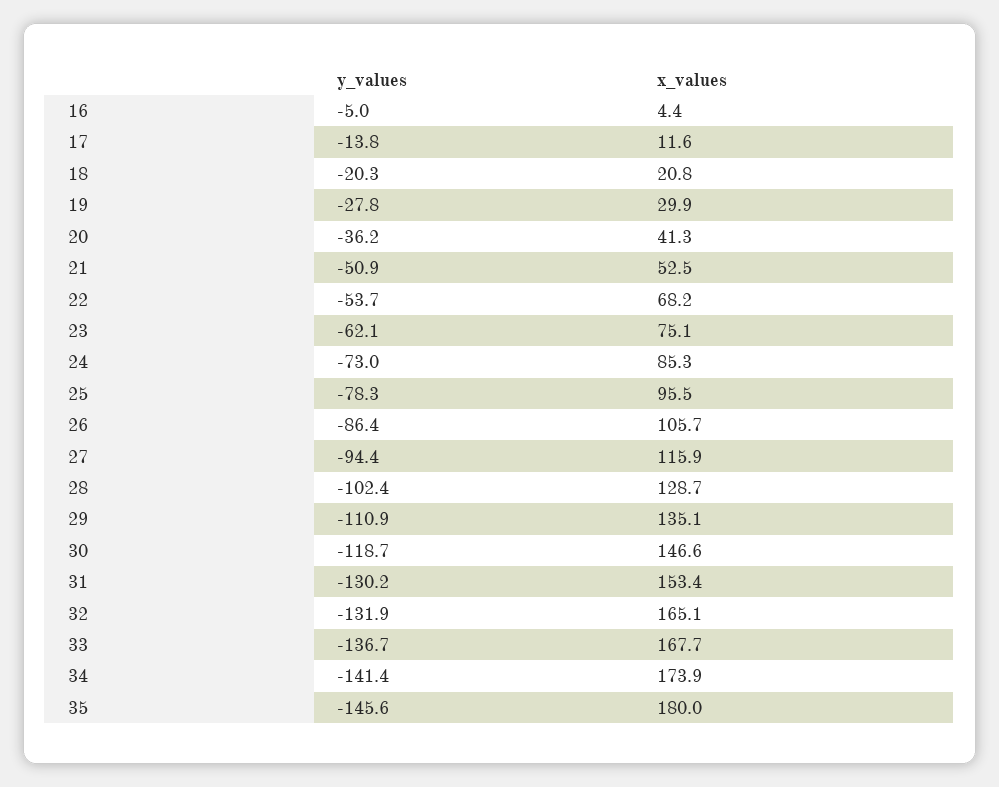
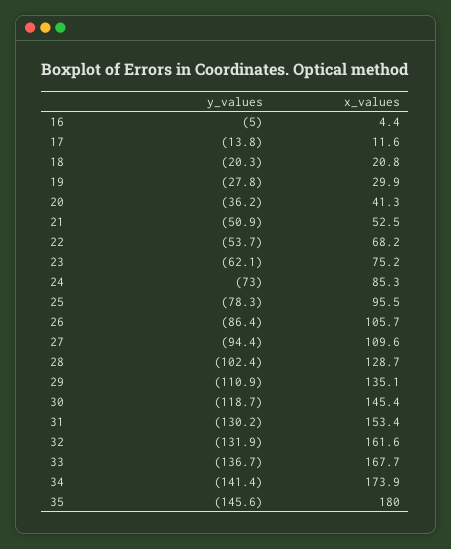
x_values, 23: 75.1 -> 75.2
x_values, 27: 115.9 -> 109.6
x_values, 30: 146.6 -> 145.4
x_values, 32: 165.1 -> 161.6

